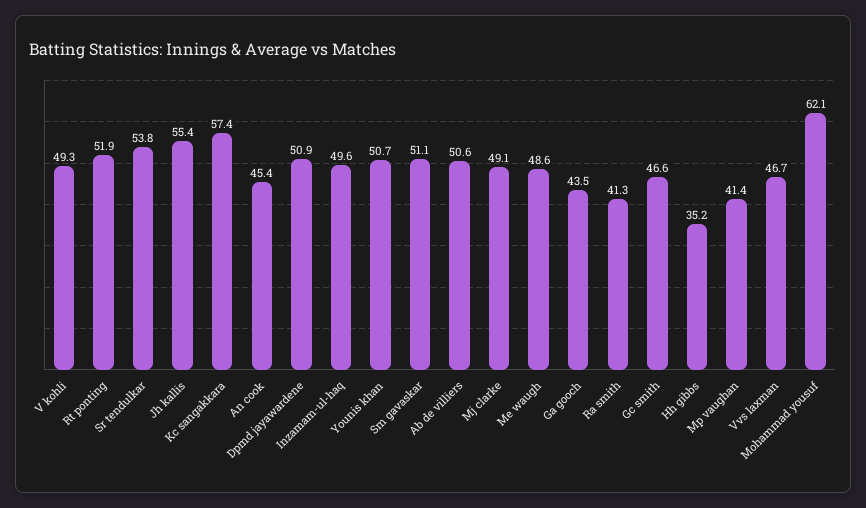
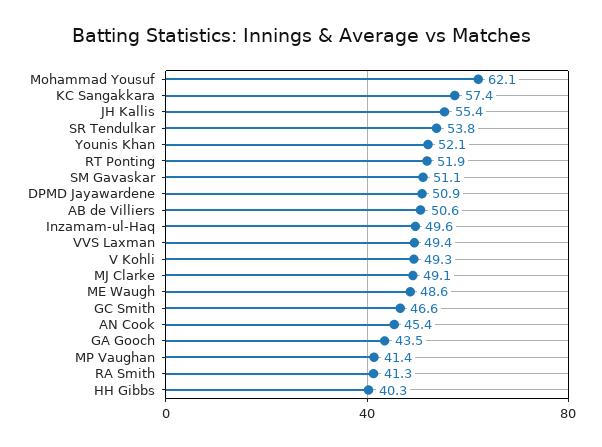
Younis khan: 50.7 -> 52.1
Hh gibbs: 35.2 -> 40.3
Vvs laxman: 46.7 -> 49.4

